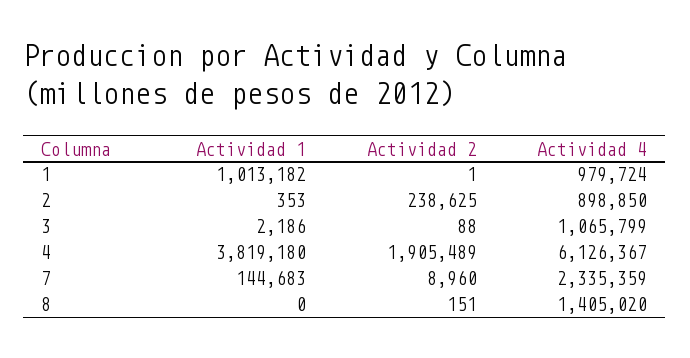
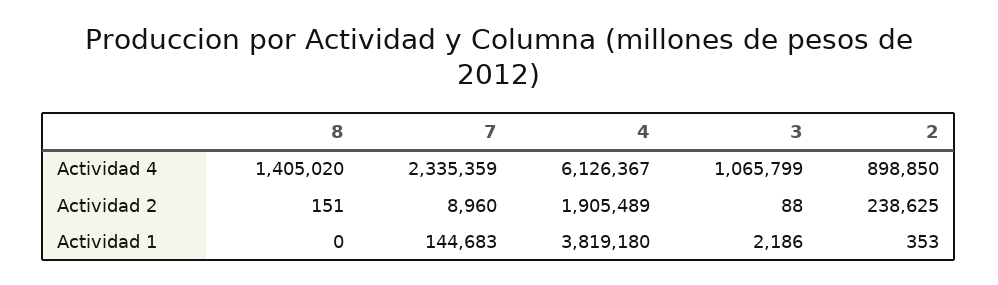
Actividad 1, 1: 1013182 -> none
Actividad 2, 1: 1 -> none
Actividad 4, 1: 979724 -> none

